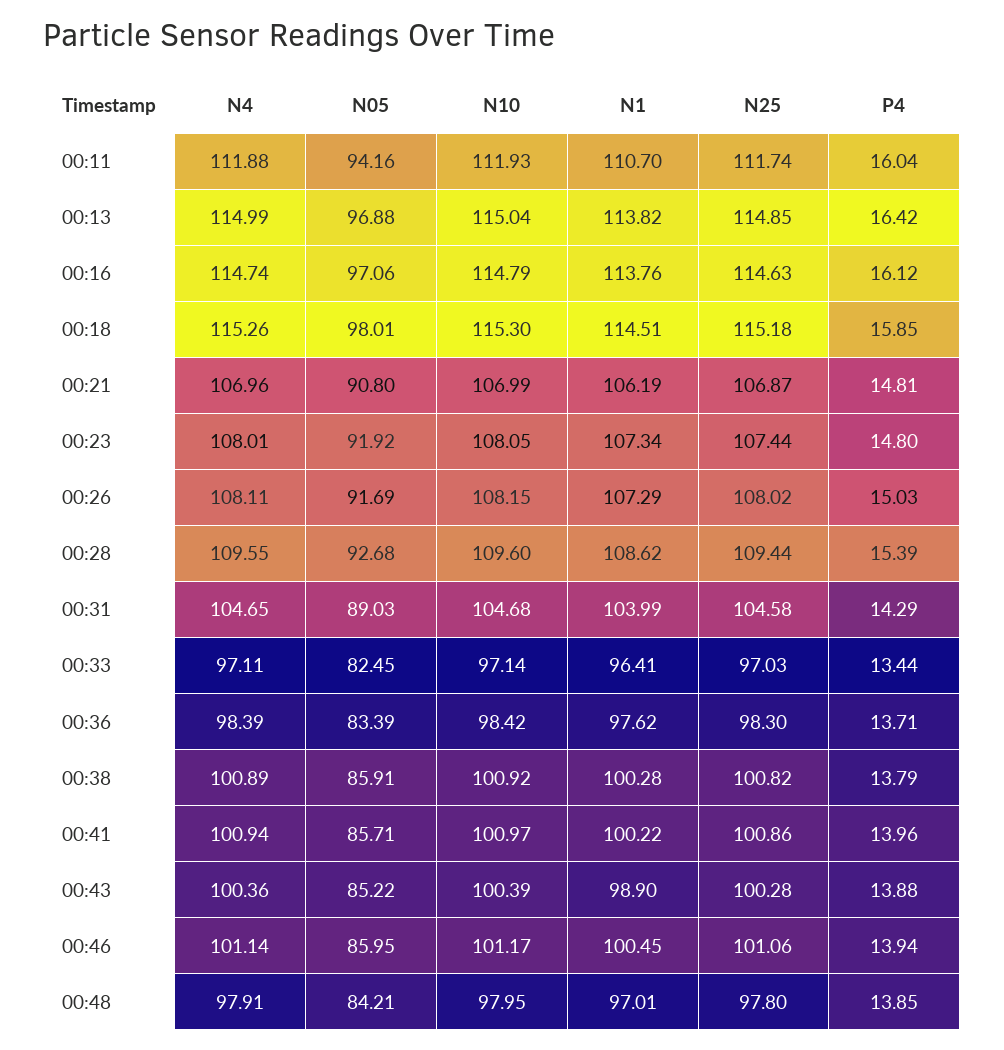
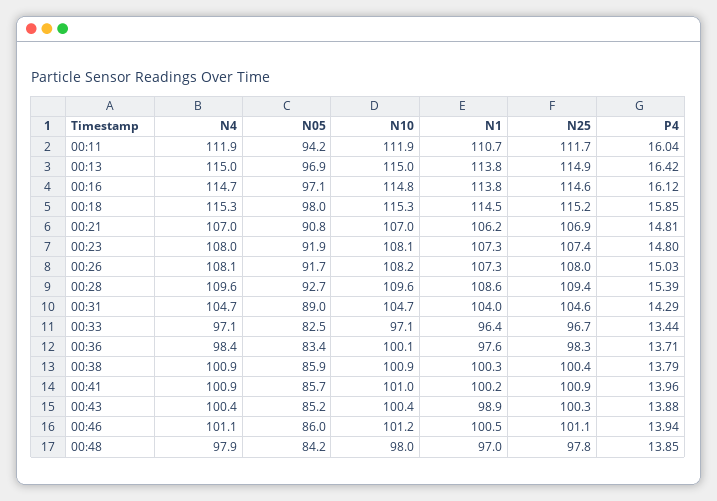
N25, 00:33: 97.03 -> 96.7
N10, 00:36: 98.42 -> 100.1
N25, 00:38: 100.82 -> 100.4

